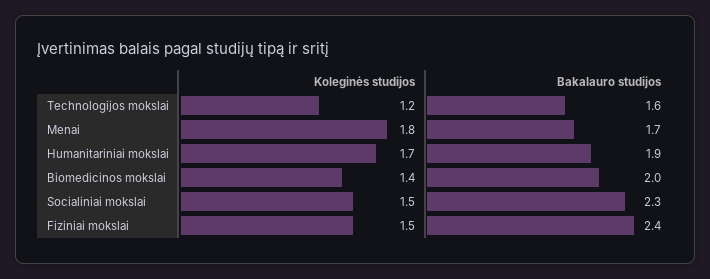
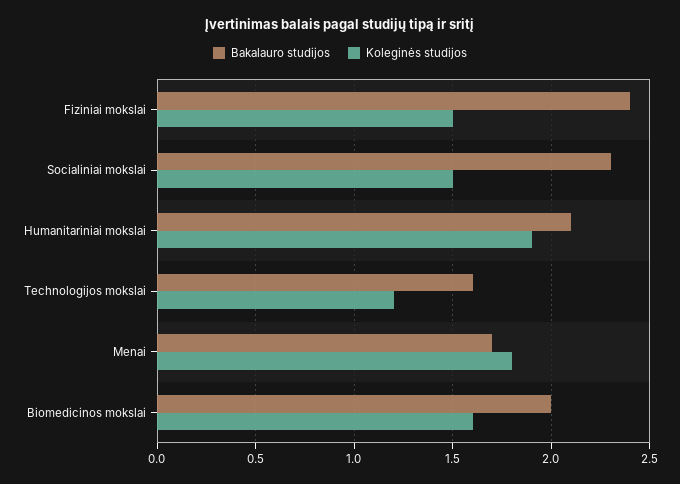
Koleginės studijos, Humanitariniai mokslai: 1.7 -> 1.9
Bakalauro studijos, Humanitariniai mokslai: 1.9 -> 2.1
Koleginės studijos, Biomedicinos mokslai: 1.4 -> 1.6

